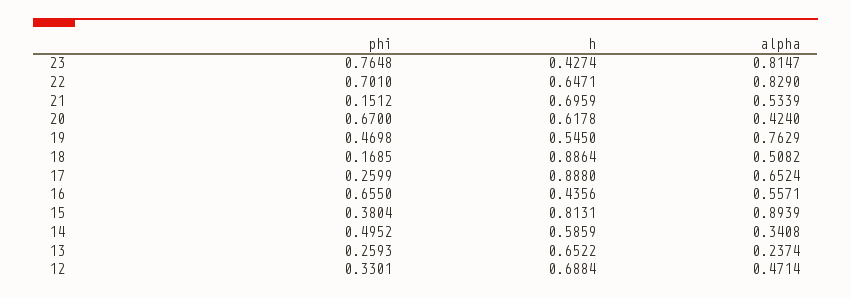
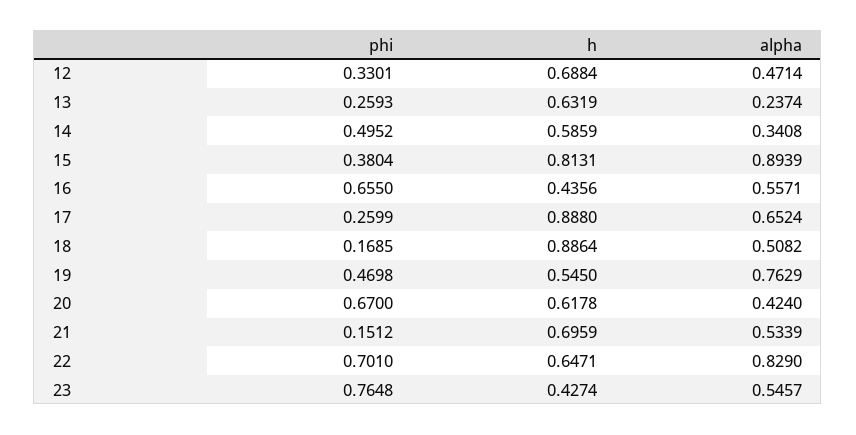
alpha, 23: 0.8147 -> 0.5457
h, 13: 0.6522 -> 0.6319

